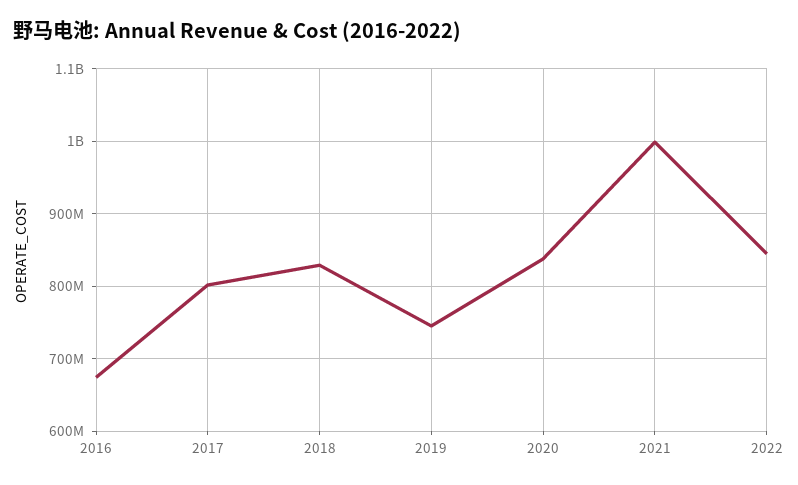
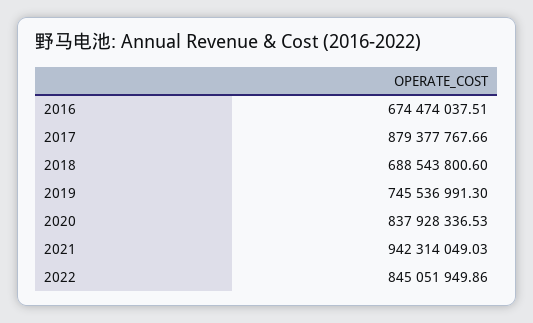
2017: 800000000 -> 879377767.66
2018: 830000000 -> 688543800.6
2021: 1000000000 -> 942314049.03

